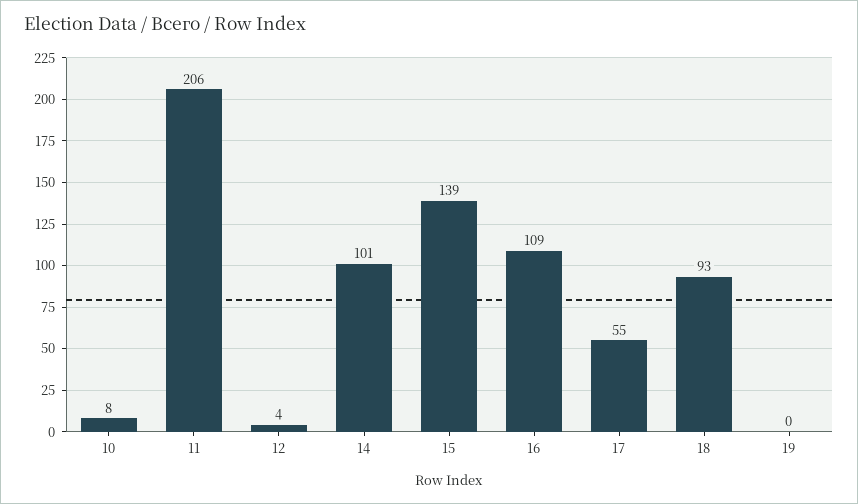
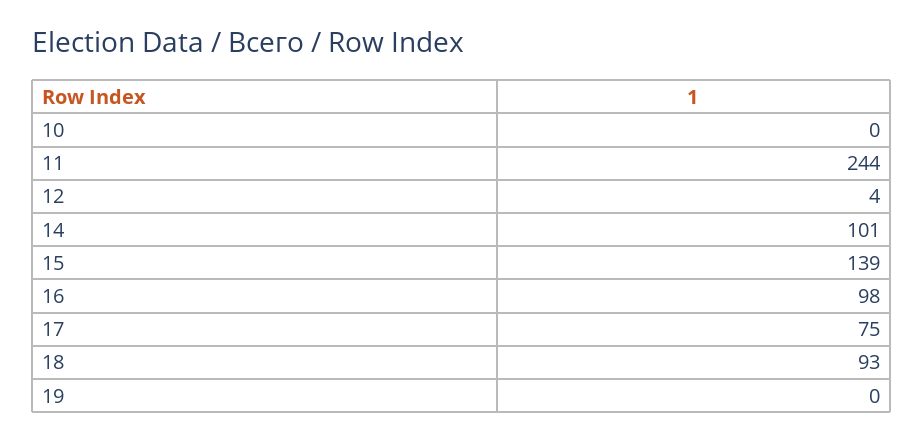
10: 8 -> 0
11: 206 -> 244
16: 109 -> 98
17: 55 -> 75

